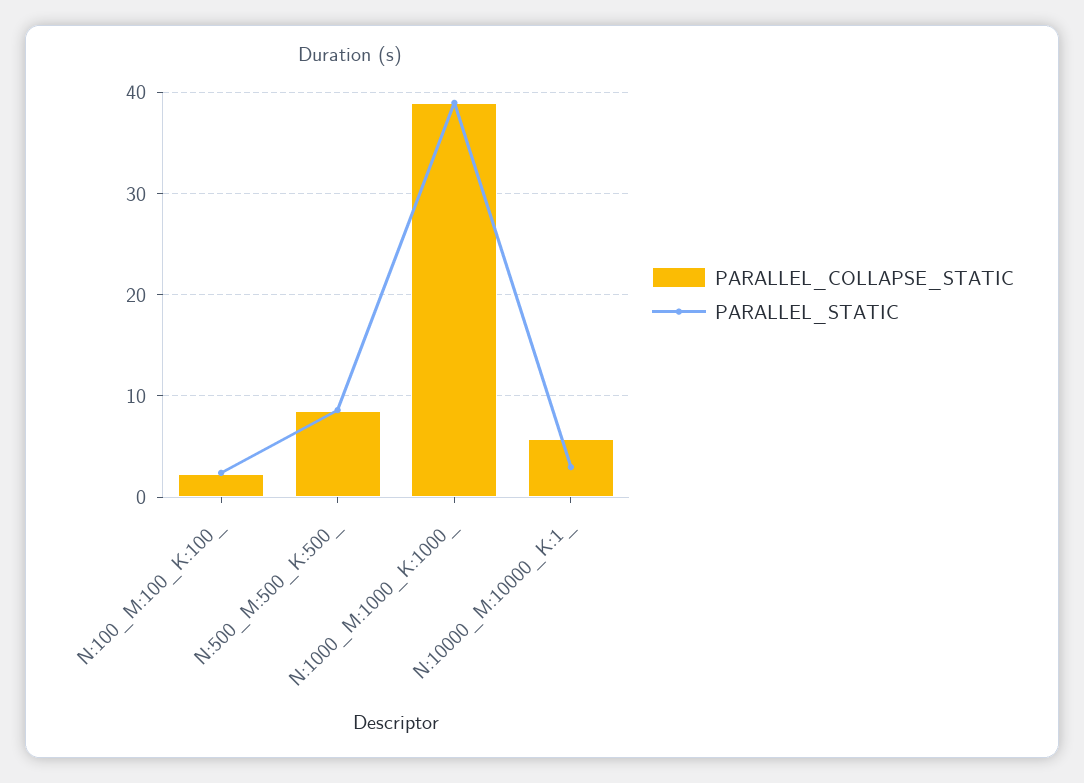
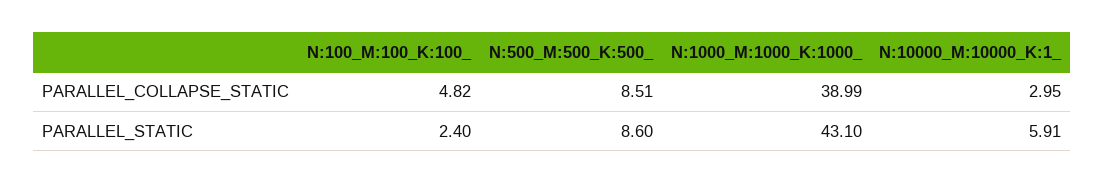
PARALLEL_COLLAPSE_STATIC, N:100_M:100_K:100_: 2 -> 4.82
PARALLEL_STATIC, N:1000_M:1000_K:1000_: 39 -> 43.1
PARALLEL_COLLAPSE_STATIC, N:10000_M:10000_K:1_: 6 -> 2.95
PARALLEL_STATIC, N:10000_M:10000_K:1_: 3 -> 5.91

